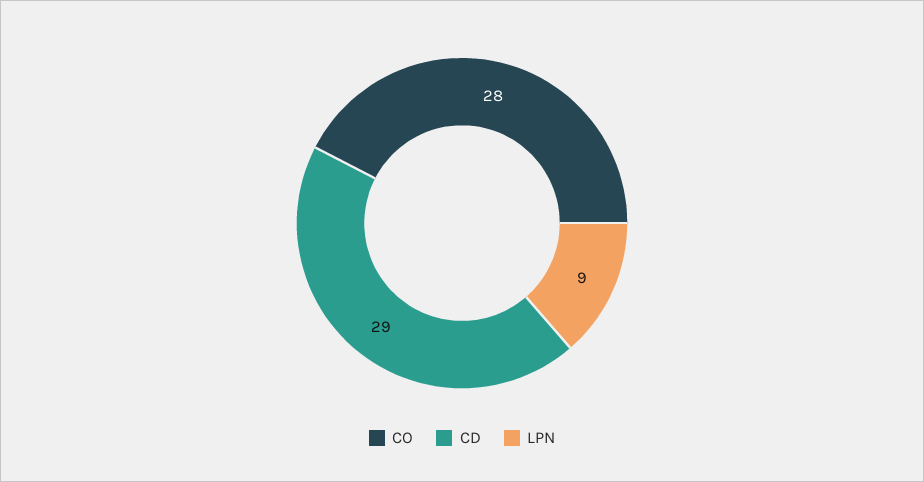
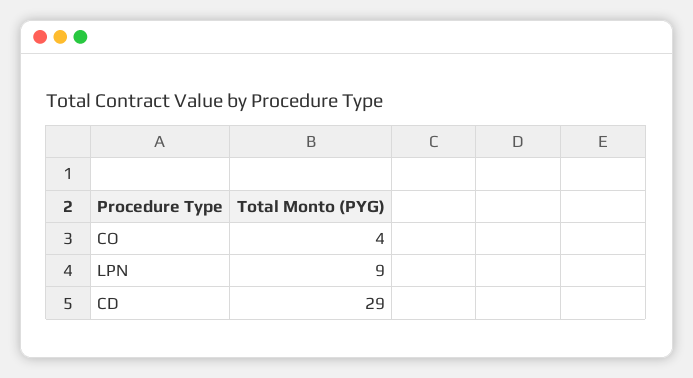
CO: 28 -> 4

